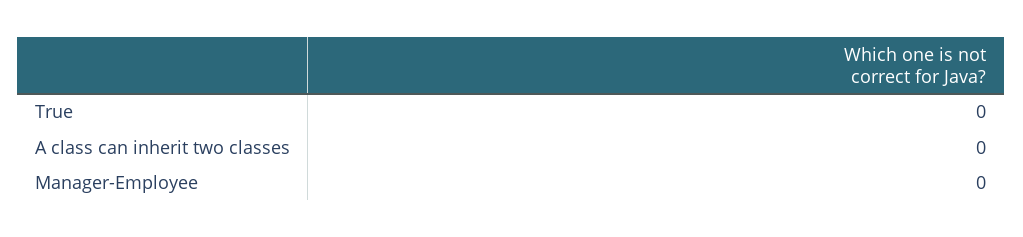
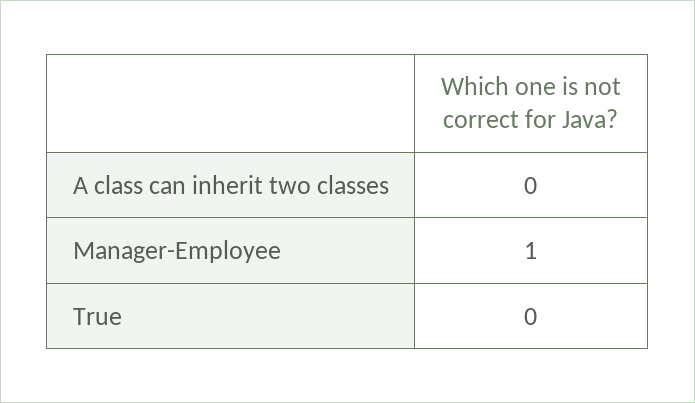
Manager-Employee: 0 -> 1

